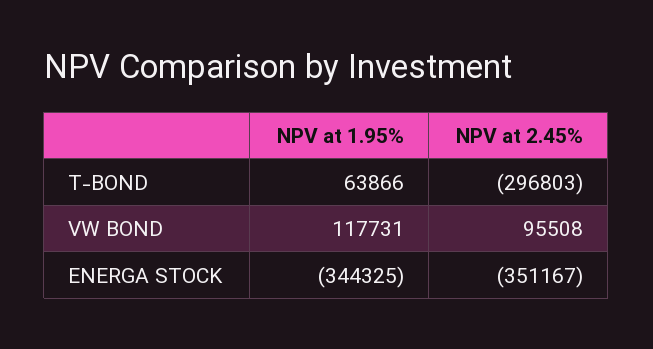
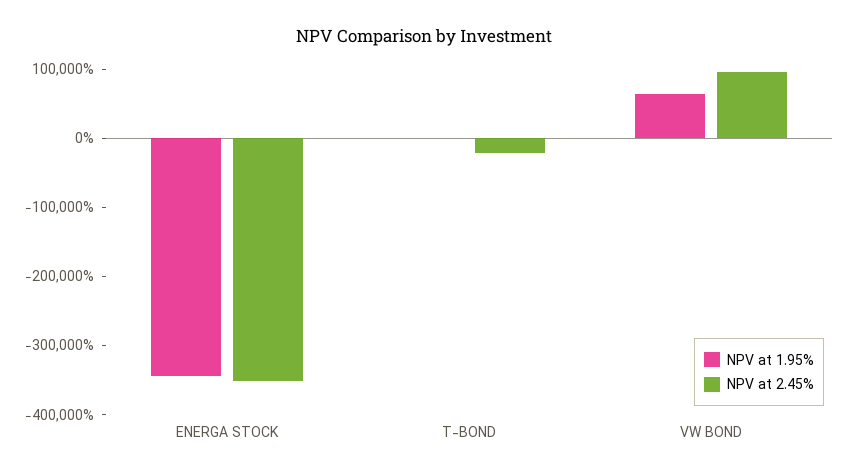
NPV at 1.95%, T-BOND: 63866 -> 0
NPV at 2.45%, T-BOND: -296803 -> -20000
NPV at 1.95%, VW BOND: 117731 -> 60000

